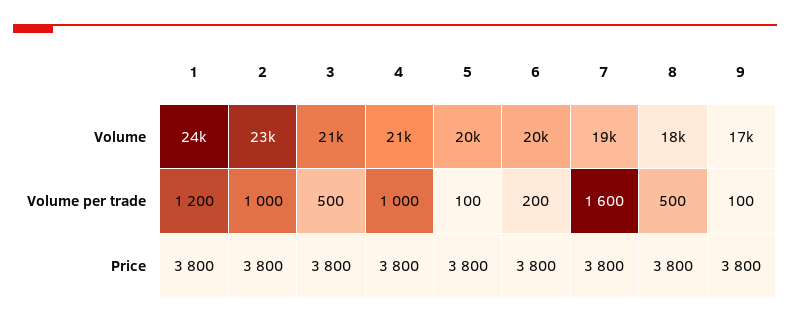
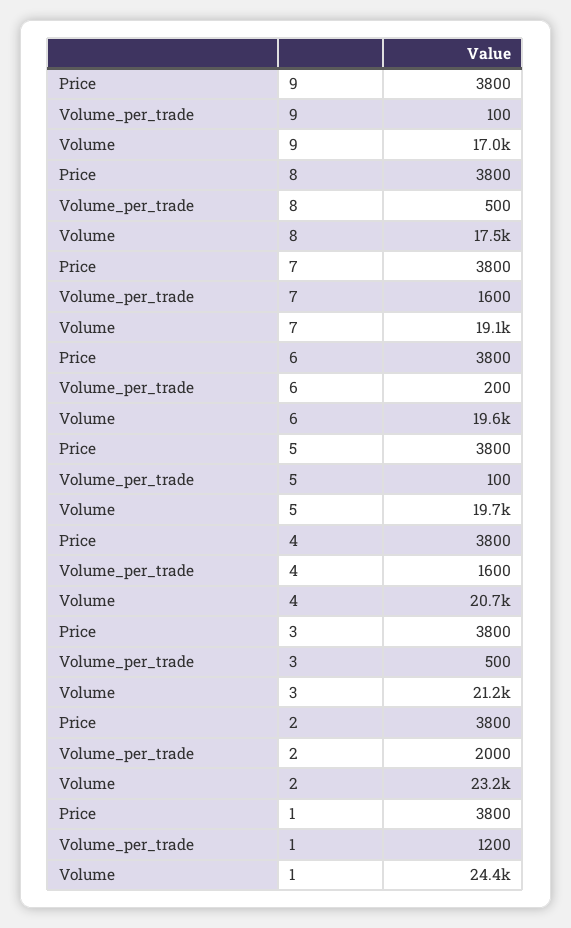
2, Volume per trade: 1000 -> 2000
4, Volume per trade: 1000 -> 1600

